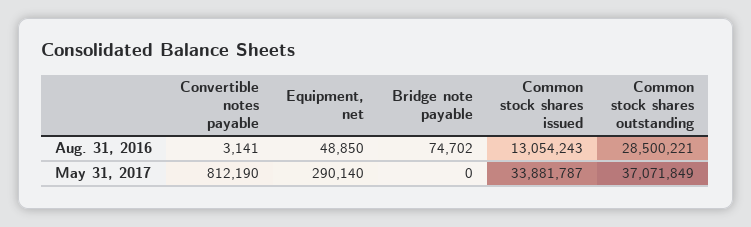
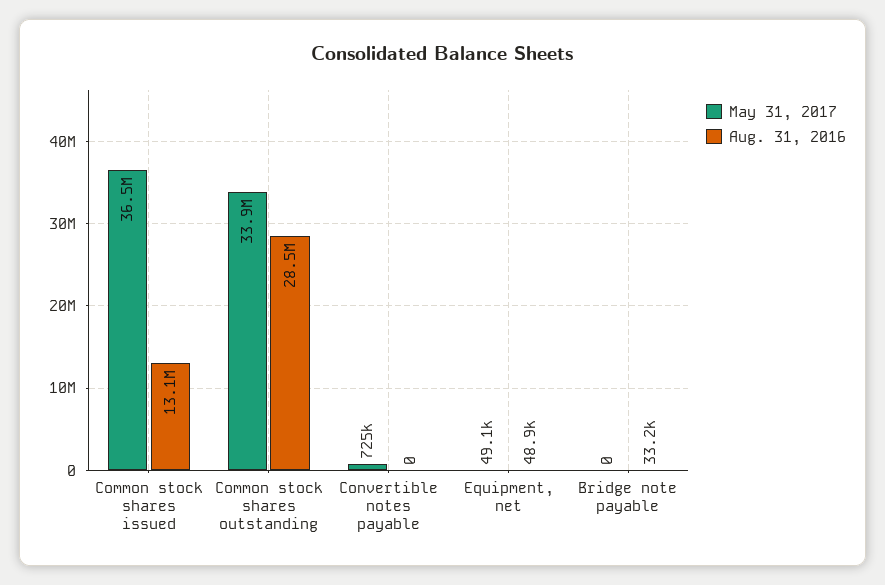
Aug. 31, 2016, Convertible notes payable: 3141 -> 0
Aug. 31, 2016, Bridge note payable: 74702 -> 33200
May 31, 2017, Convertible notes payable: 812190 -> 725000
May 31, 2017, Equipment, net: 290140 -> 49100
May 31, 2017, Common stock shares issued: 33881787 -> 36500000
May 31, 2017, Common stock shares outstanding: 37071849 -> 33900000

